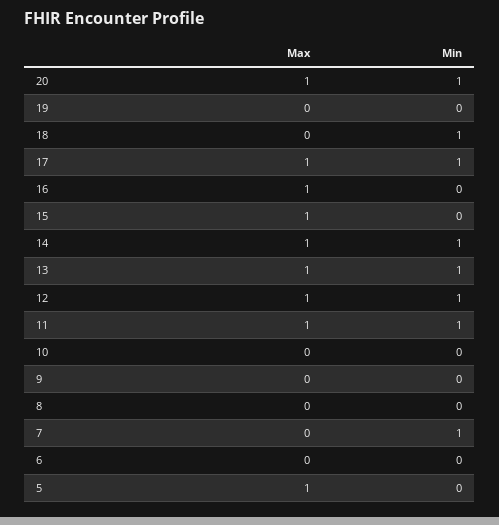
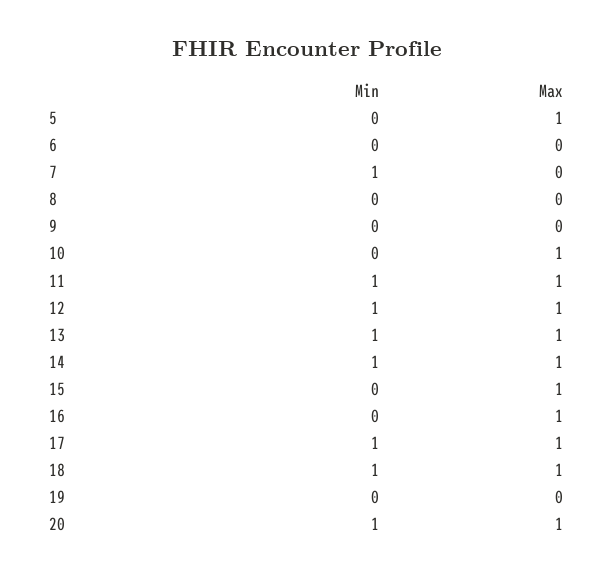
Max, 18: 0 -> 1
Max, 10: 0 -> 1

